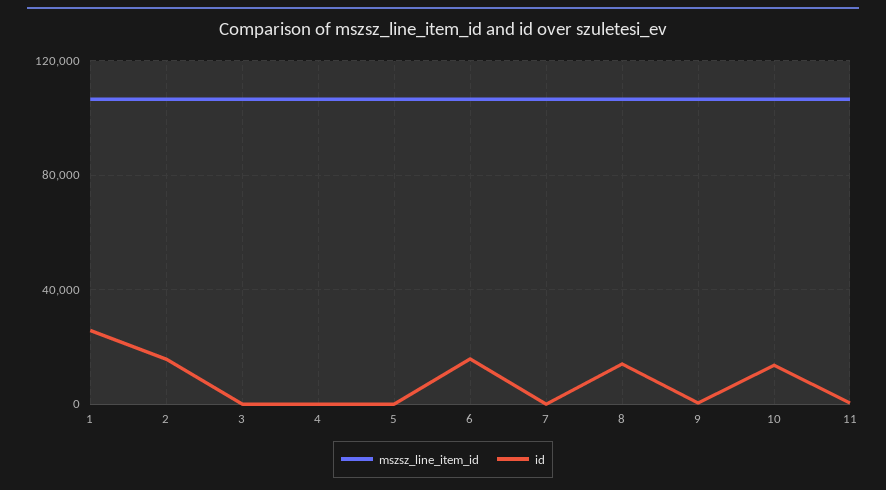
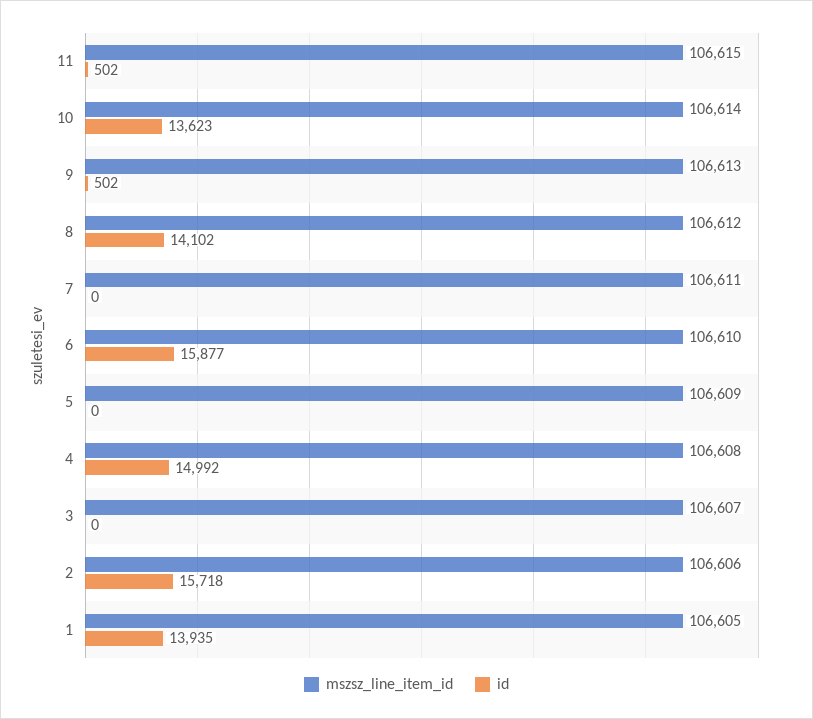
id, 1: 25000 -> 13935
id, 4: 0 -> 14992

